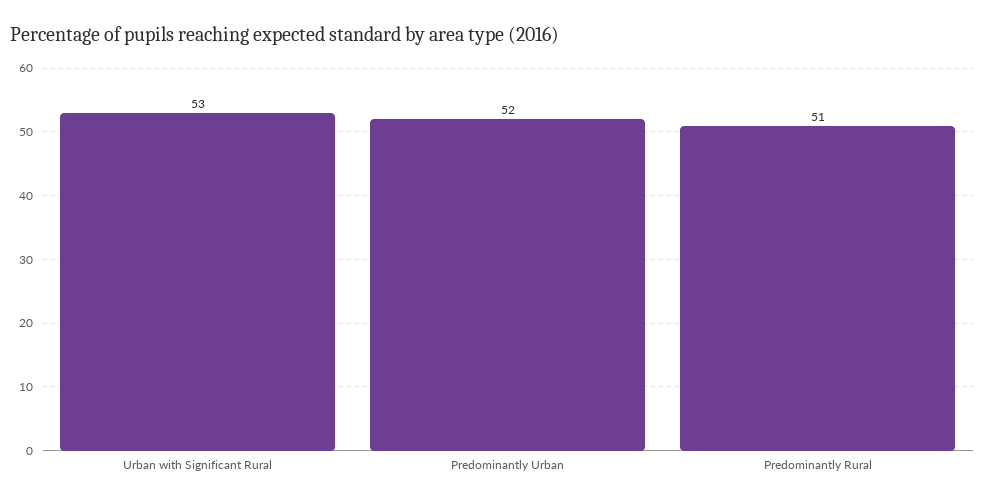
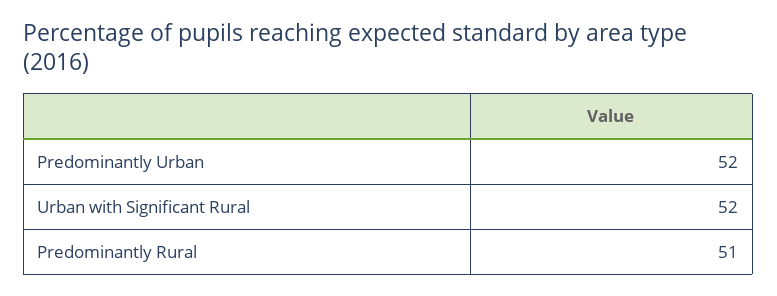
Urban with Significant Rural: 53 -> 52

